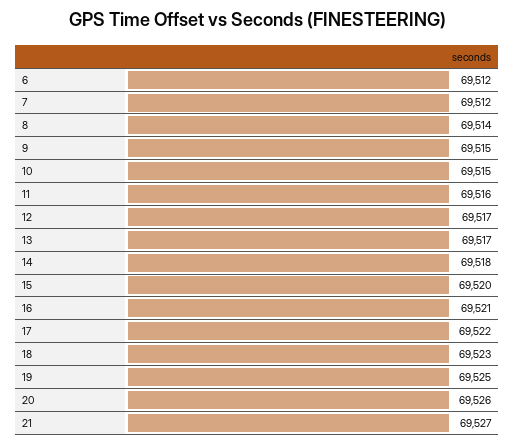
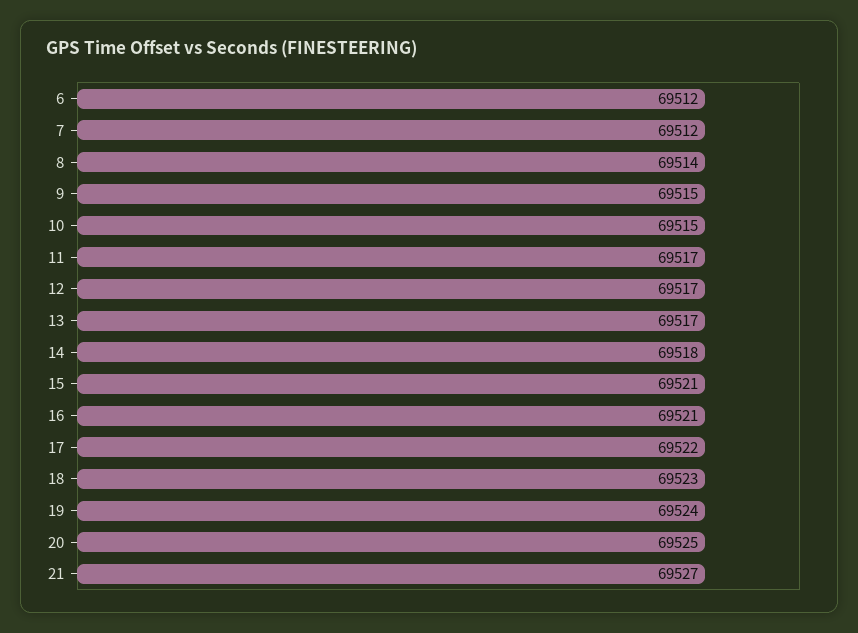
11: 69516 -> 69517
15: 69520 -> 69521
19: 69525 -> 69524
20: 69526 -> 69525

